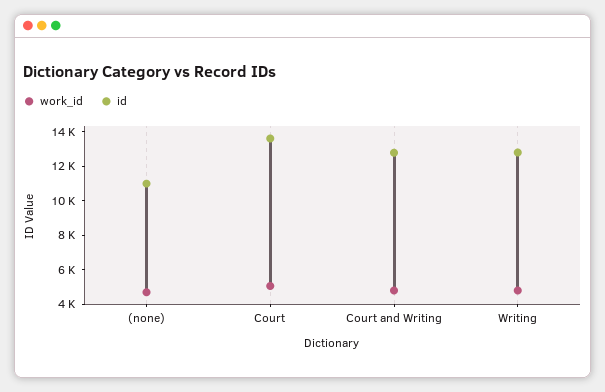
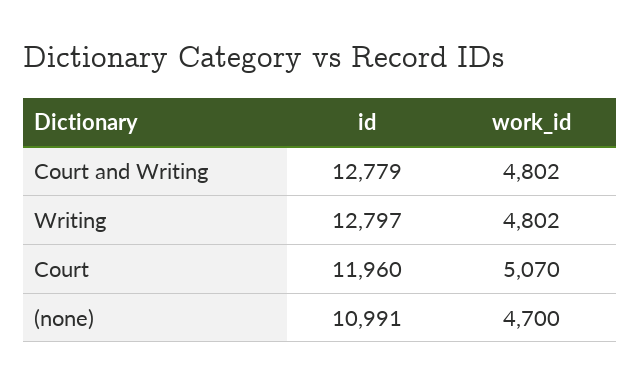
id, Court: 13500 -> 11960

